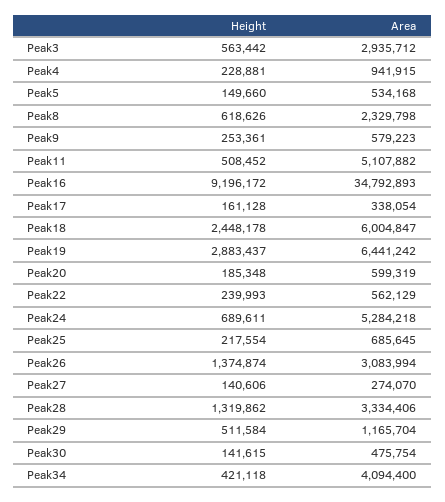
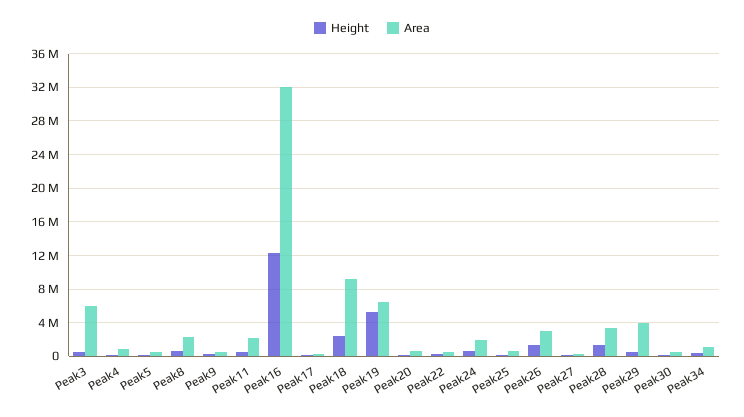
Area, Peak3: 2935712 -> 6000000
Area, Peak11: 5107882 -> 2000000
Height, Peak16: 9196172 -> 12000000
Area, Peak16: 34792893 -> 32000000
Area, Peak18: 6004847 -> 9000000
Height, Peak19: 2883437 -> 5000000
Area, Peak24: 5284218 -> 2000000
Area, Peak29: 1165704 -> 4000000
Area, Peak34: 4094400 -> 1000000

